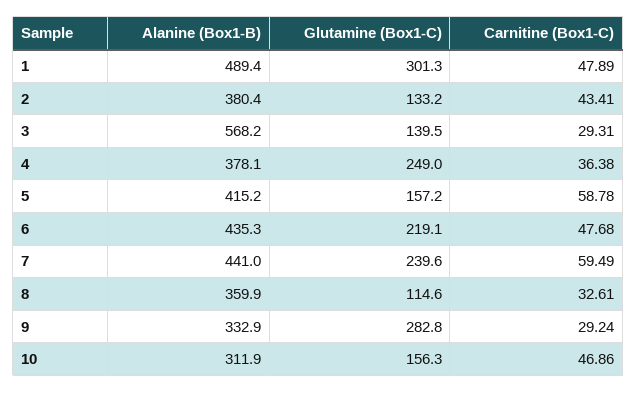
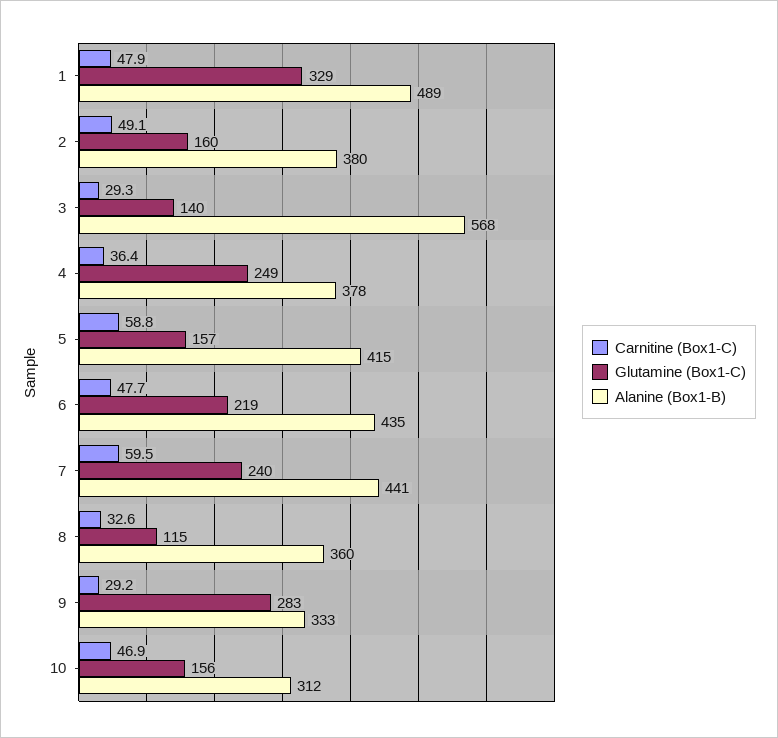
Glutamine (Box1-C), 1: 301.3 -> 329
Glutamine (Box1-C), 2: 133.2 -> 160
Carnitine (Box1-C), 2: 43.41 -> 49.1

